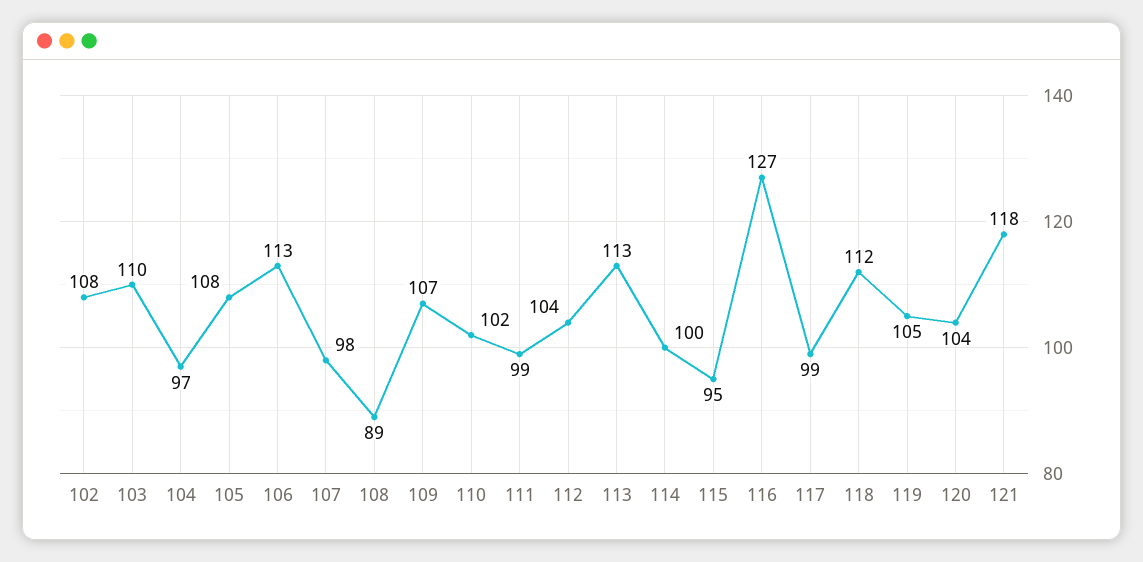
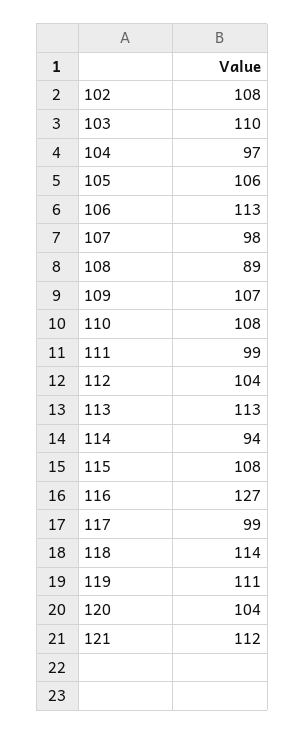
105: 108 -> 106
110: 102 -> 108
114: 100 -> 94
115: 95 -> 108
118: 112 -> 114
119: 105 -> 111
121: 118 -> 112

